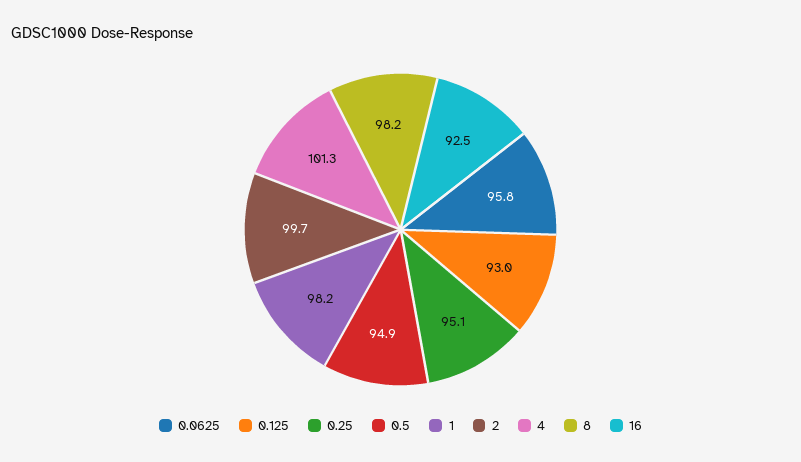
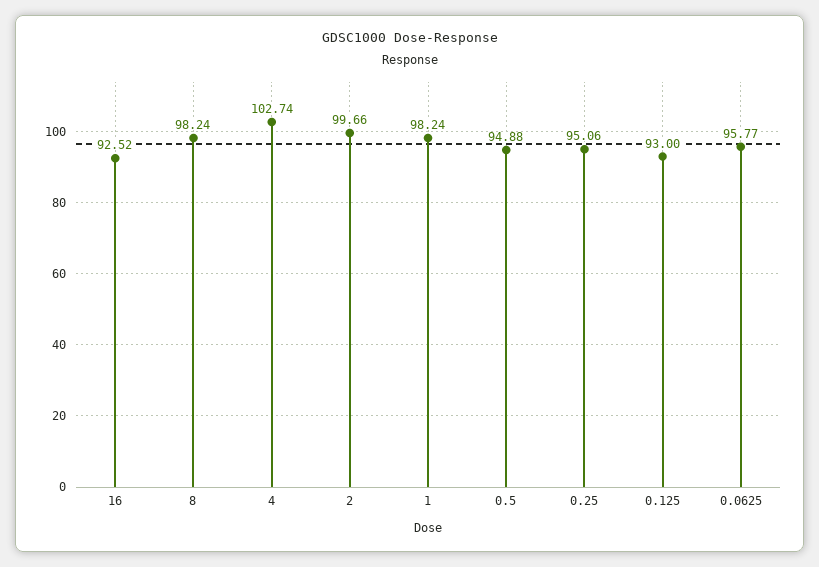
4: 101.3 -> 102.74

